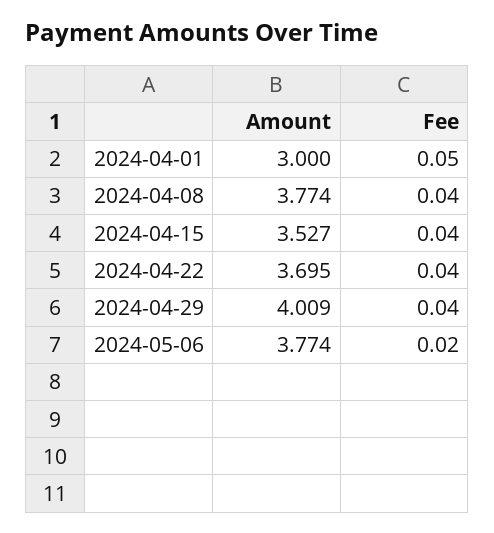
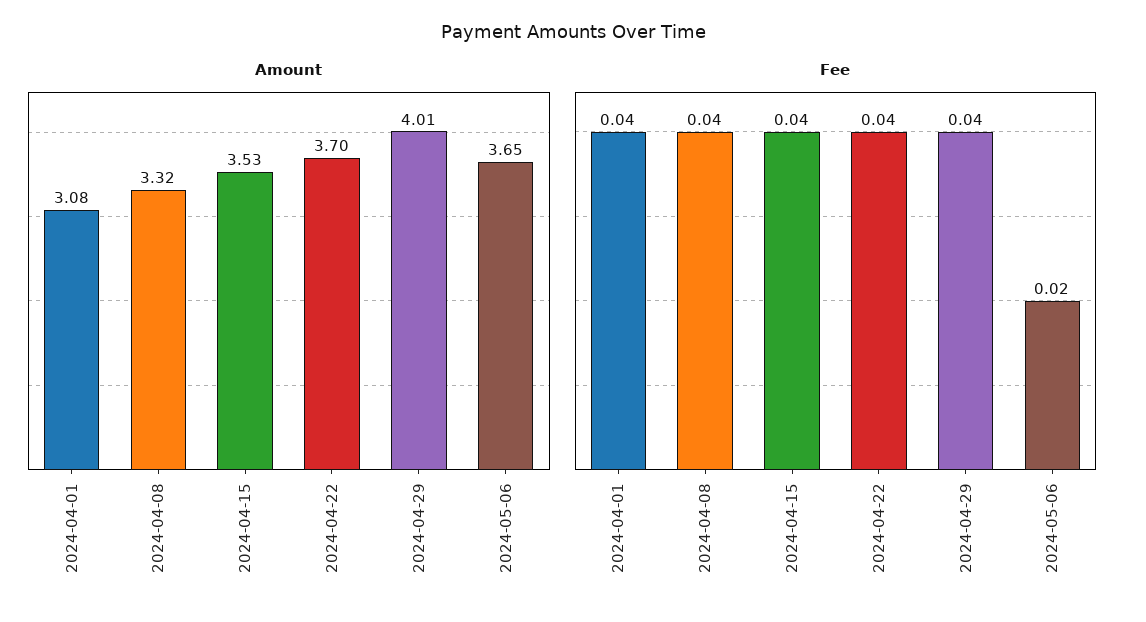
Amount, 2024-04-01: 3 -> 3.08
Fee, 2024-04-01: 0.05 -> 0.04
Amount, 2024-04-08: 3.774 -> 3.32
Amount, 2024-05-06: 3.774 -> 3.65

